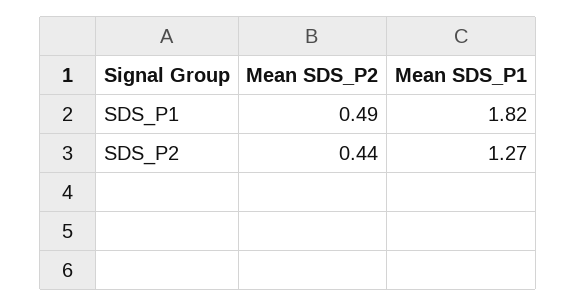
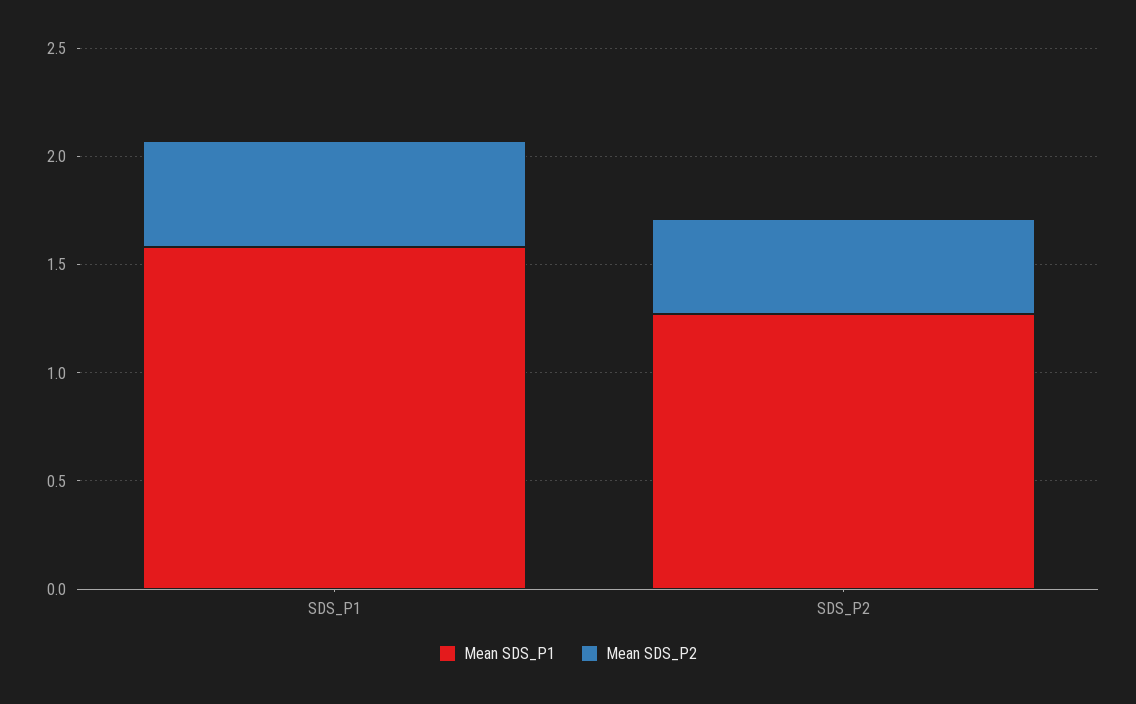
Mean SDS_P1, SDS_P1: 1.82 -> 1.6

